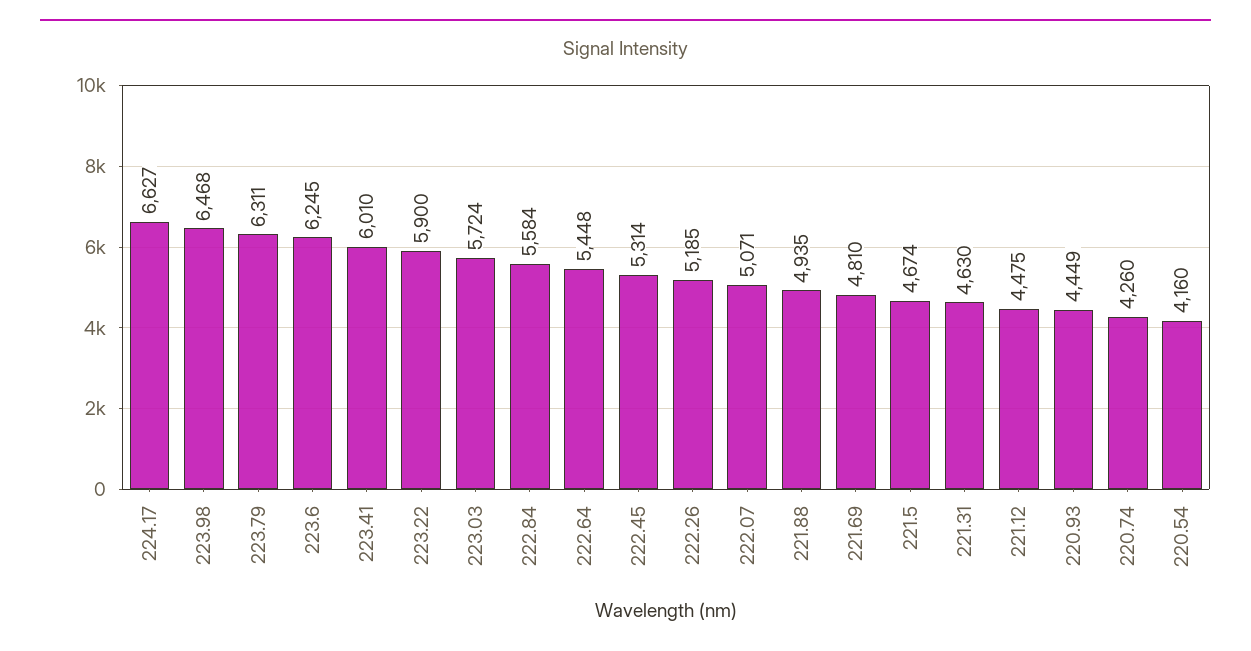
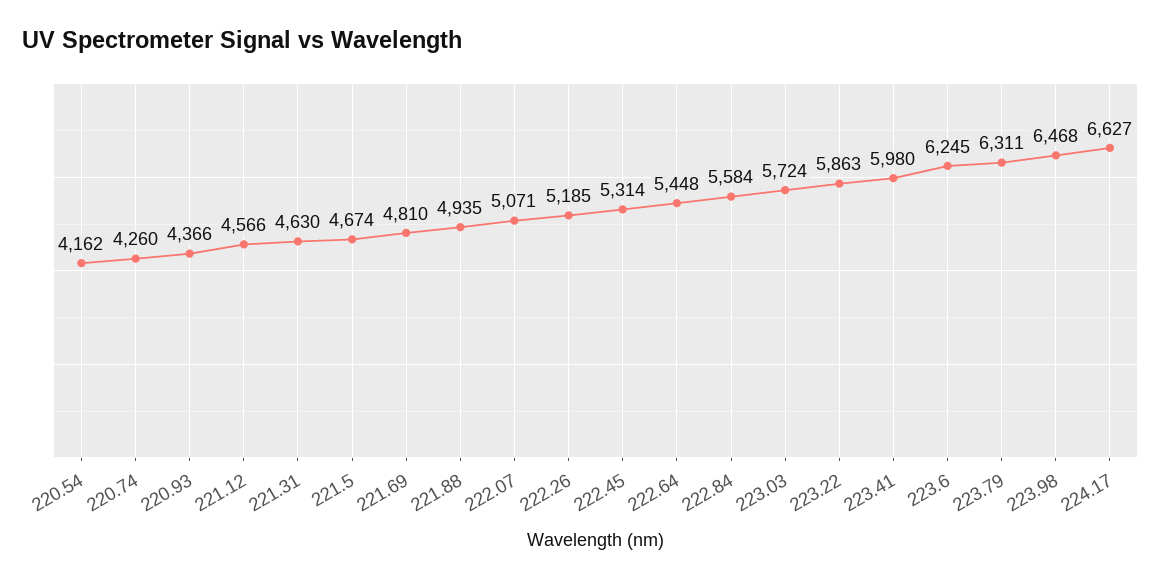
223.41: 6010 -> 5980
223.22: 5900 -> 5863
221.12: 4475 -> 4566
220.93: 4449 -> 4366
220.54: 4160 -> 4162

